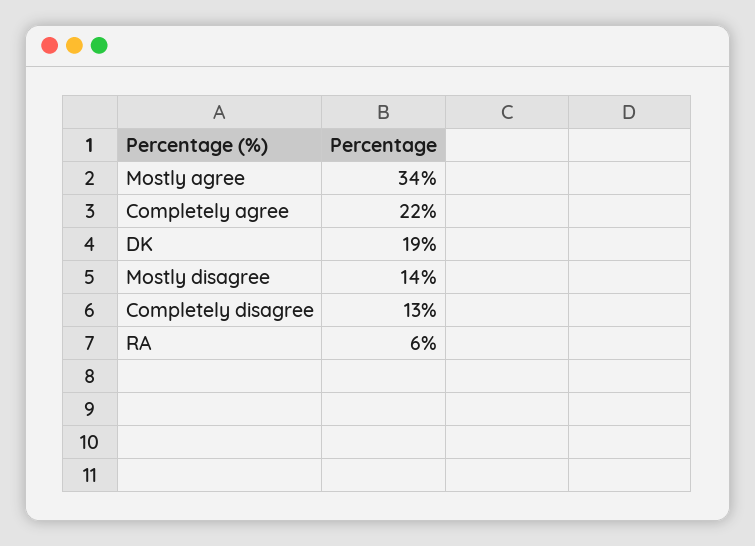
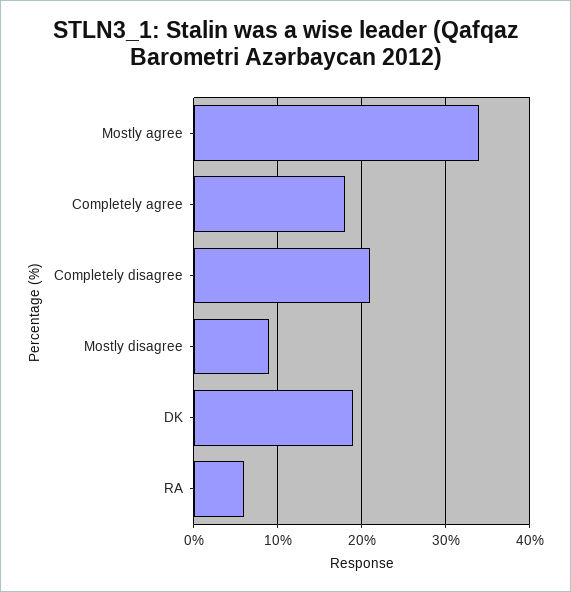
Completely agree: 22 -> 18
Mostly disagree: 14 -> 9
Completely disagree: 13 -> 21

